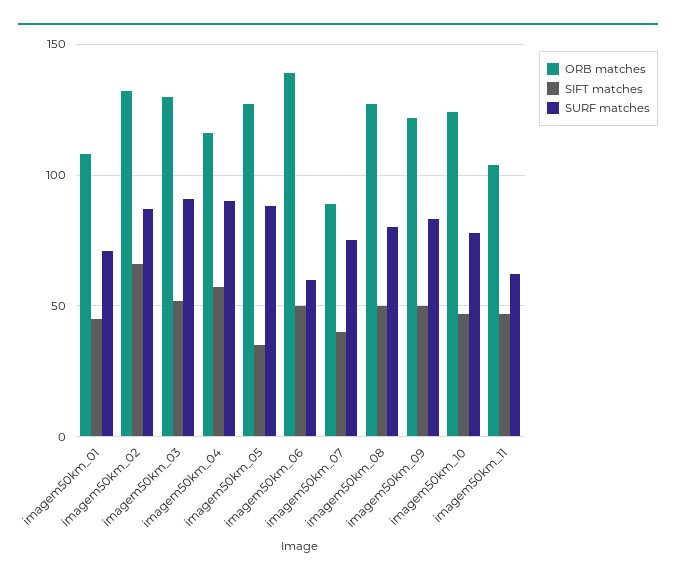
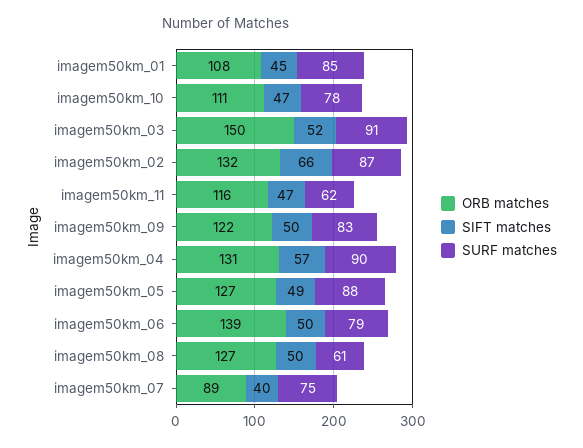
SURF matches, imagem50km_01: 70 -> 85
ORB matches, imagem50km_03: 130 -> 150
ORB matches, imagem50km_04: 115 -> 131
SIFT matches, imagem50km_05: 35 -> 49
SURF matches, imagem50km_06: 60 -> 79
SURF matches, imagem50km_08: 80 -> 61
ORB matches, imagem50km_10: 125 -> 111
ORB matches, imagem50km_11: 105 -> 116

